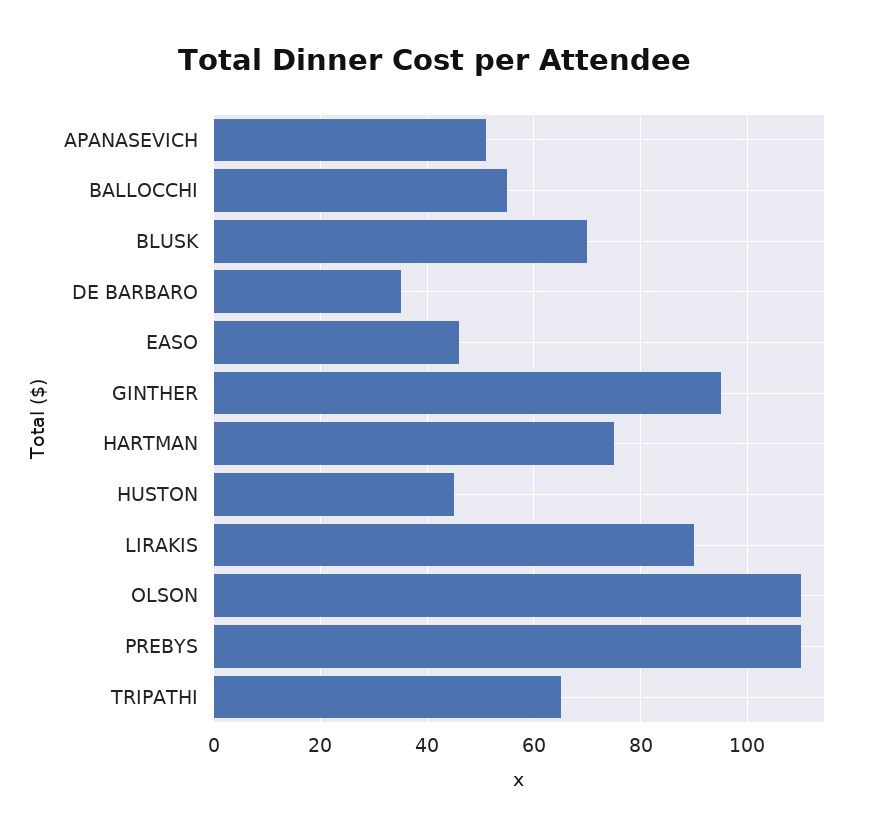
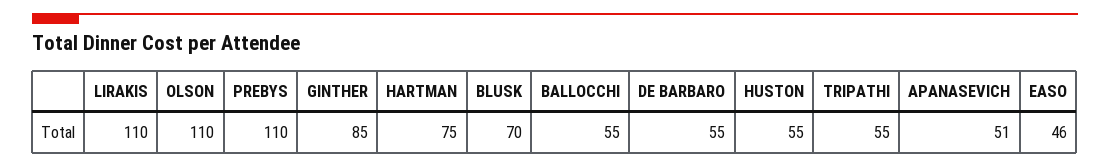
DE BARBARO: 35 -> 55
GINTHER: 95 -> 85
HUSTON: 45 -> 55
LIRAKIS: 90 -> 110
TRIPATHI: 65 -> 55

